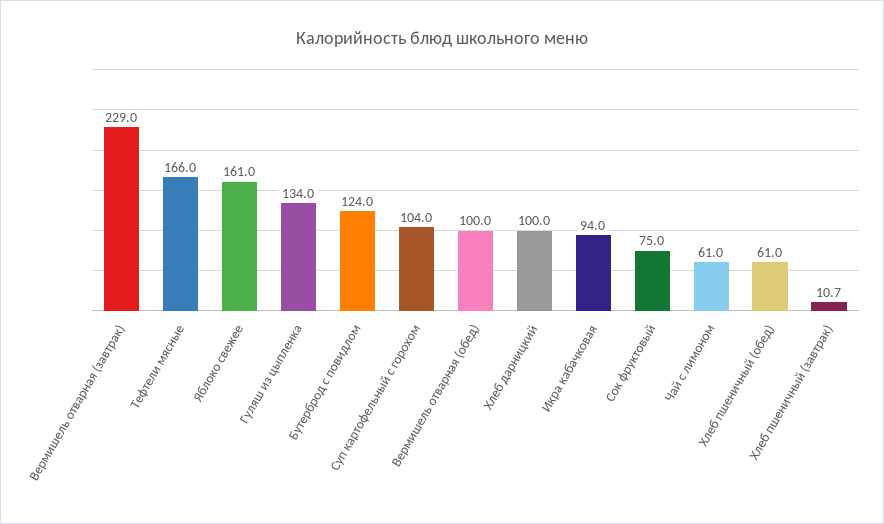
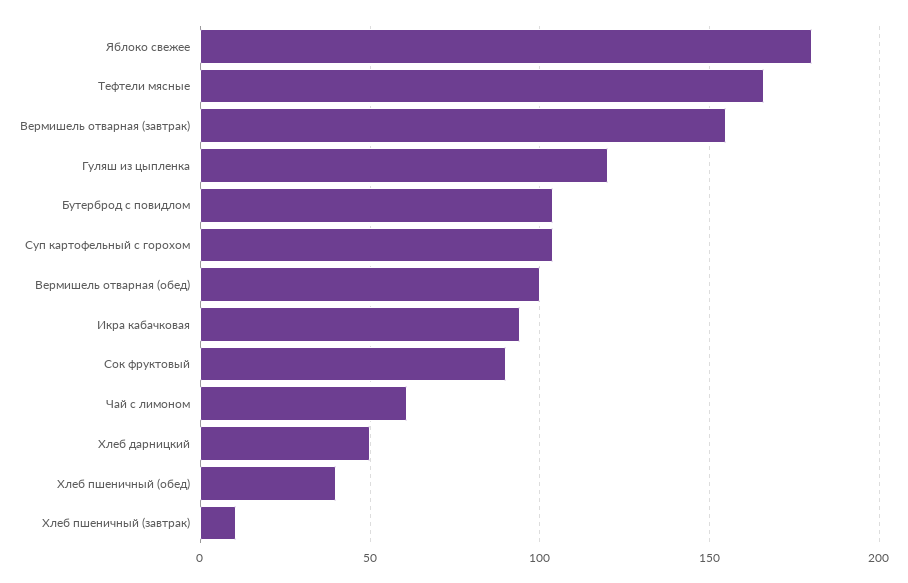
Вермишель отварная (завтрак): 229 -> 155
Яблоко свежее: 161 -> 180
Гуляш из цыпленка: 134 -> 120
Бутерброд с повидлом: 124 -> 105
Хлеб дарницкий: 100 -> 50
Сок фруктовый: 75 -> 90
Хлеб пшеничный (обед): 61 -> 40

